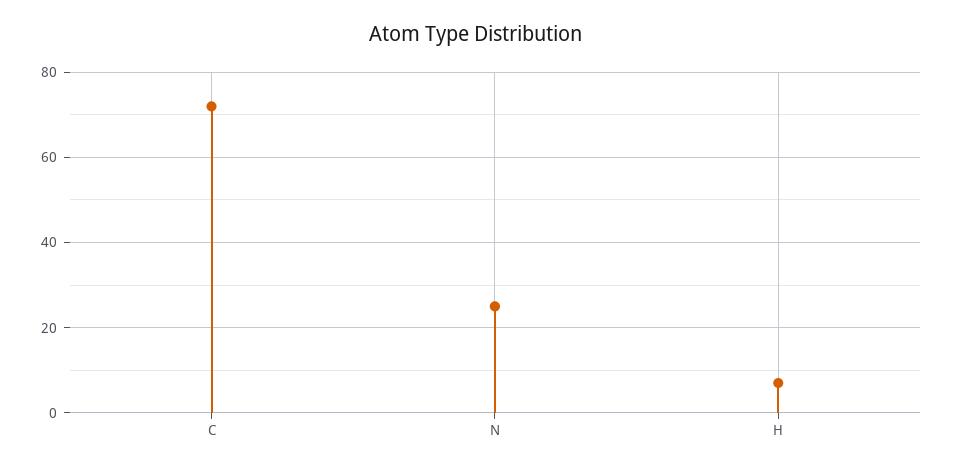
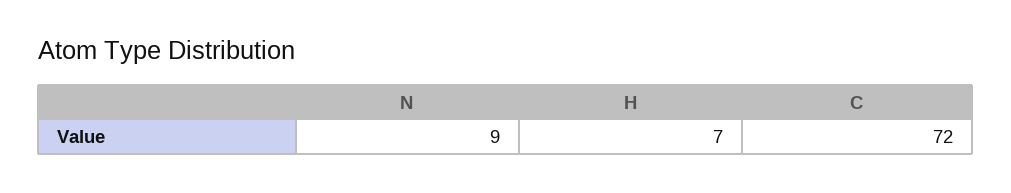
N: 25 -> 9

